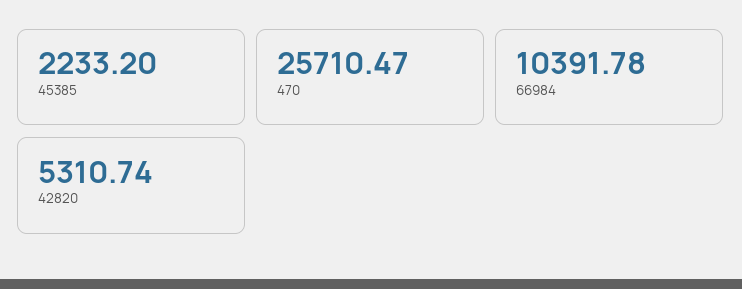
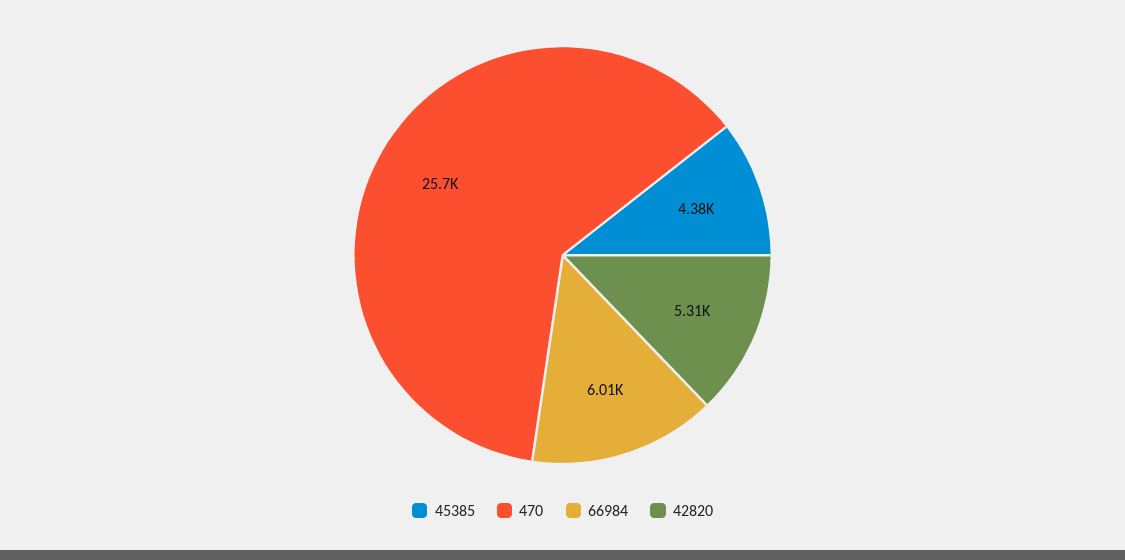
45385: 2233.2 -> 4380
66984: 10391.78 -> 6010

